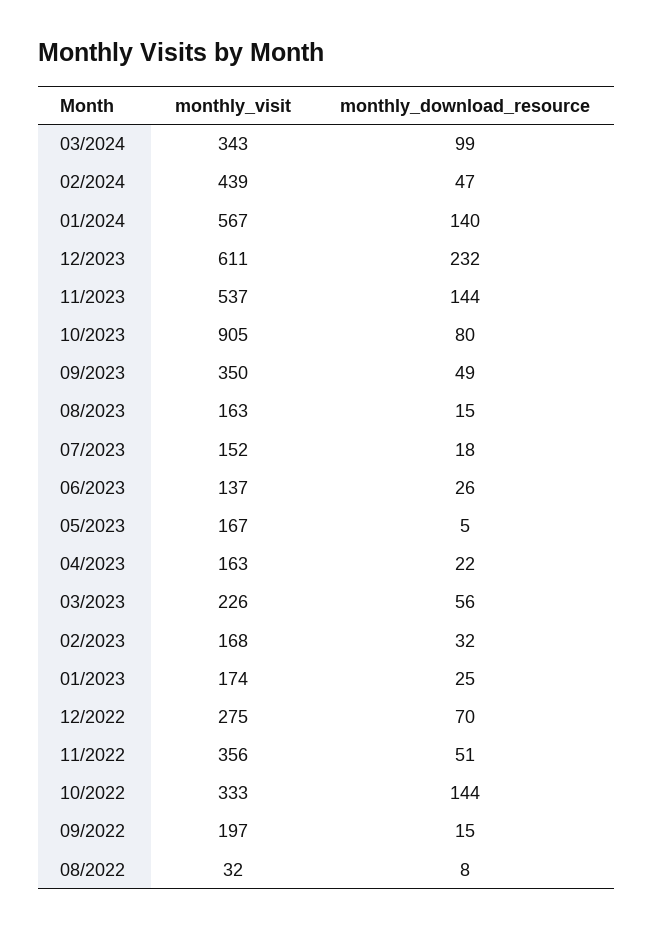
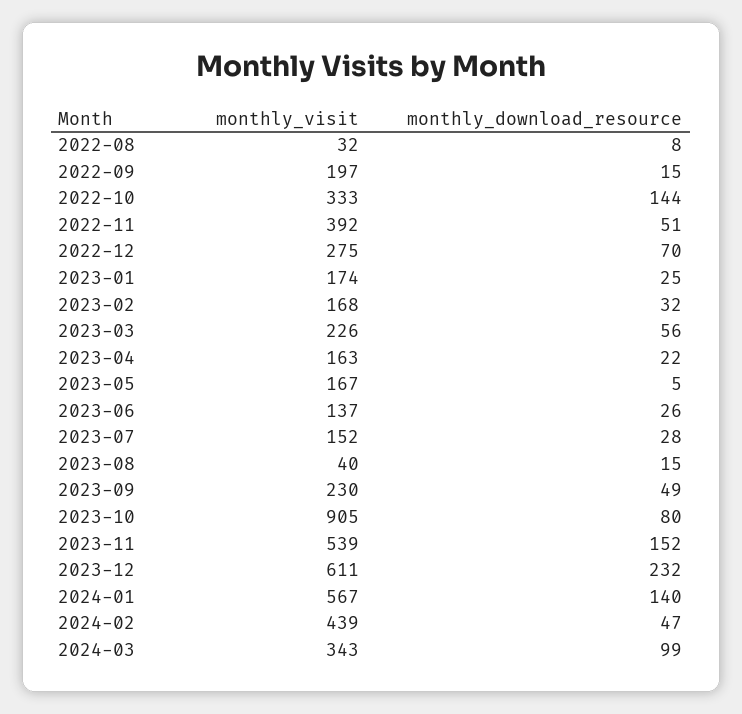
monthly_visit, 11/2023: 537 -> 539
monthly_download_resource, 11/2023: 144 -> 152
monthly_visit, 09/2023: 350 -> 230
monthly_visit, 08/2023: 163 -> 40
monthly_download_resource, 07/2023: 18 -> 28
monthly_visit, 11/2022: 356 -> 392

